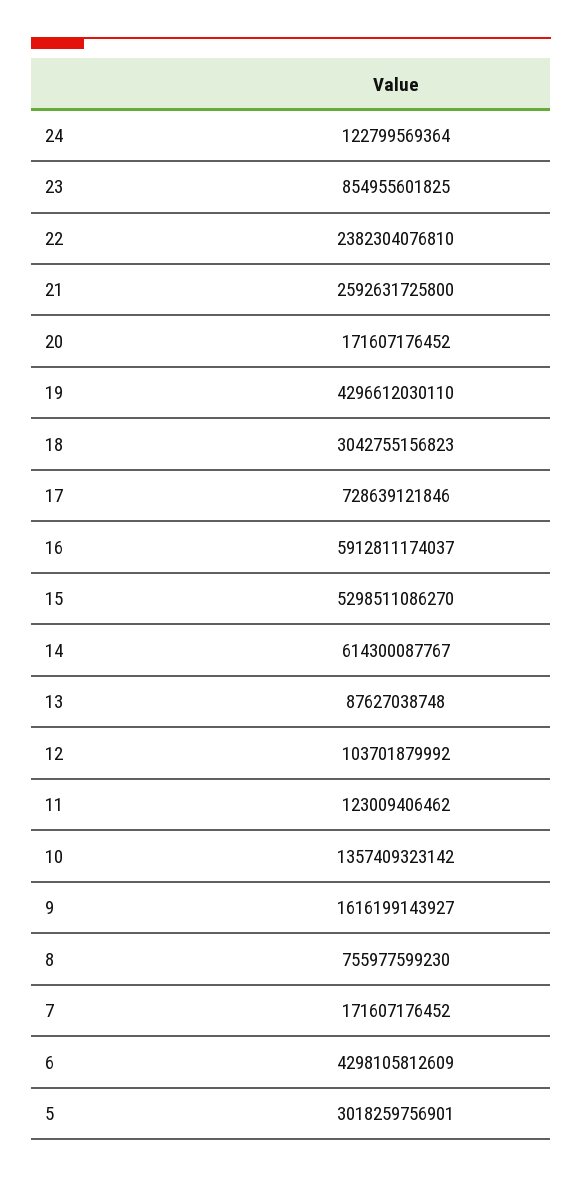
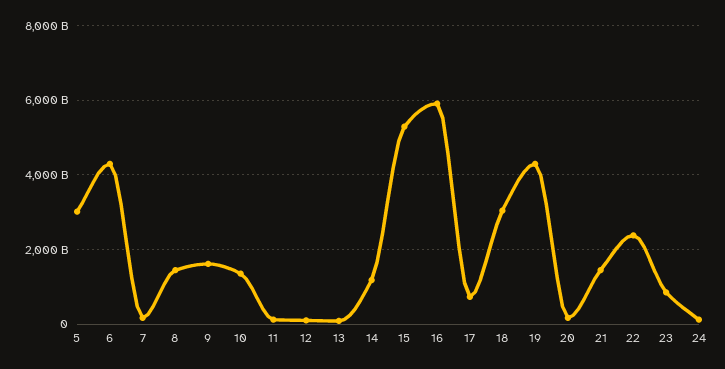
21: 2592631725800 -> 1400000000000
14: 614300087767 -> 1200000000000
8: 755977599230 -> 1400000000000

